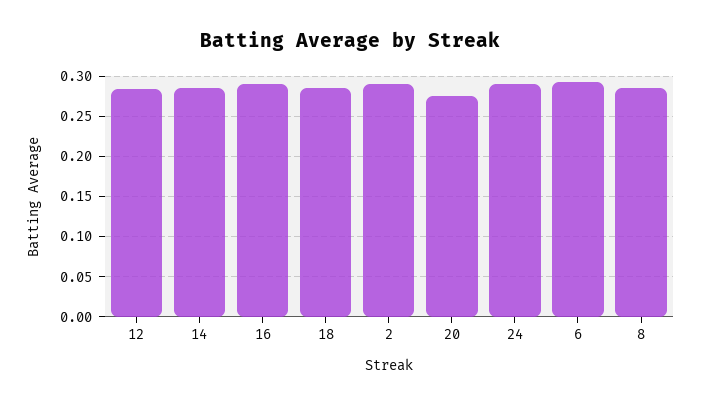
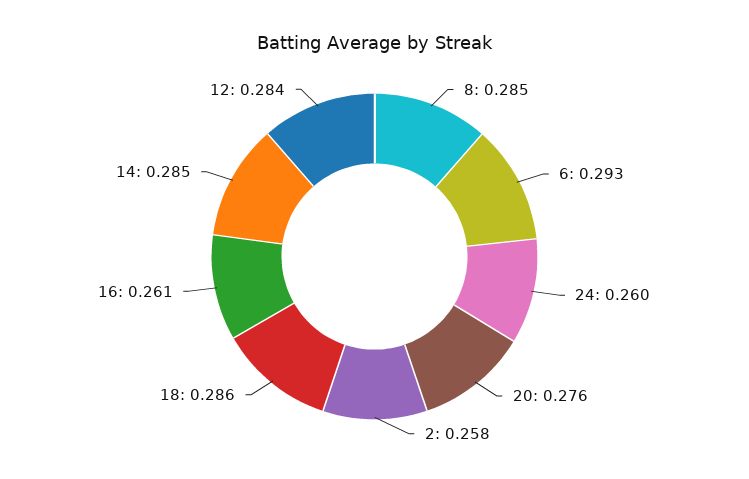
16: 0.29 -> 0.261
2: 0.29 -> 0.258
24: 0.29 -> 0.26

